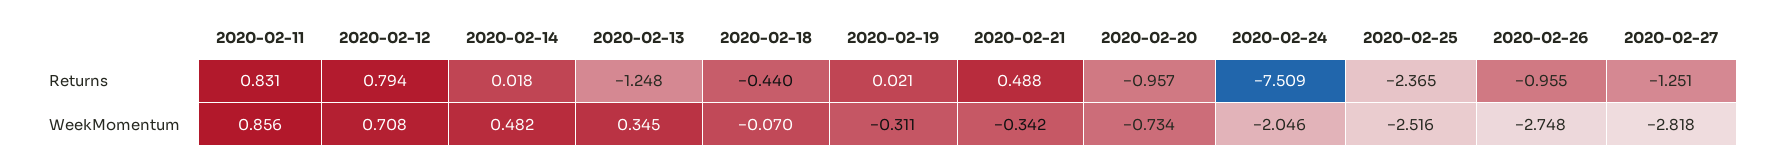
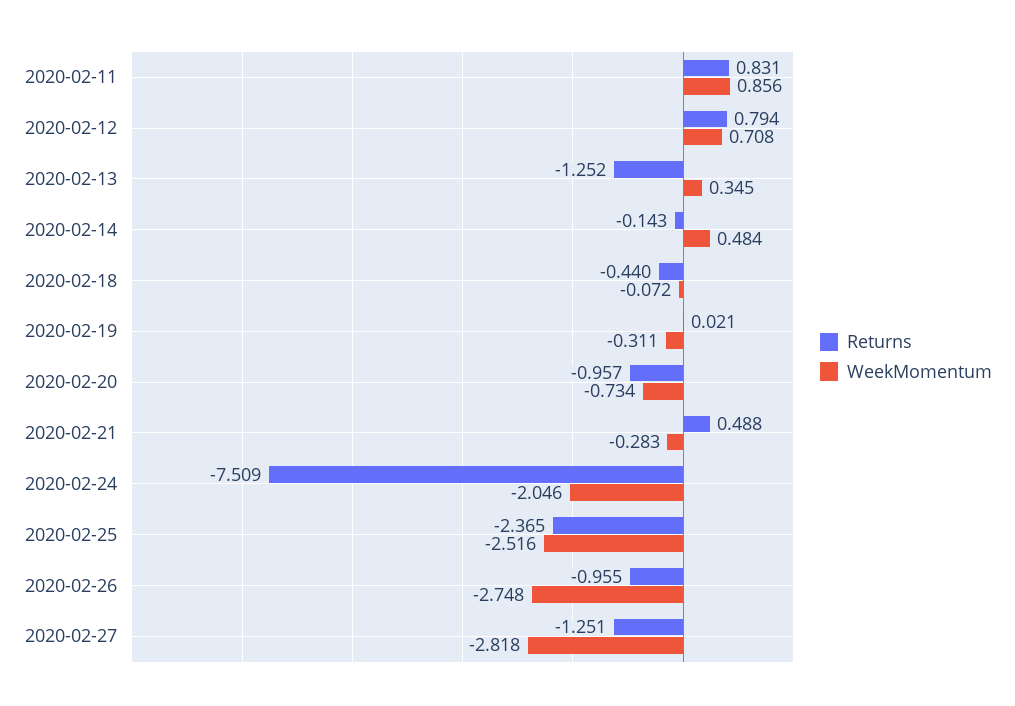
Returns, 2020-02-14: 0.018 -> -0.143
Returns, 2020-02-13: -1.248 -> -1.252
WeekMomentum, 2020-02-14: 0.482 -> 0.484
WeekMomentum, 2020-02-18: -0.07 -> -0.072
WeekMomentum, 2020-02-21: -0.342 -> -0.283

